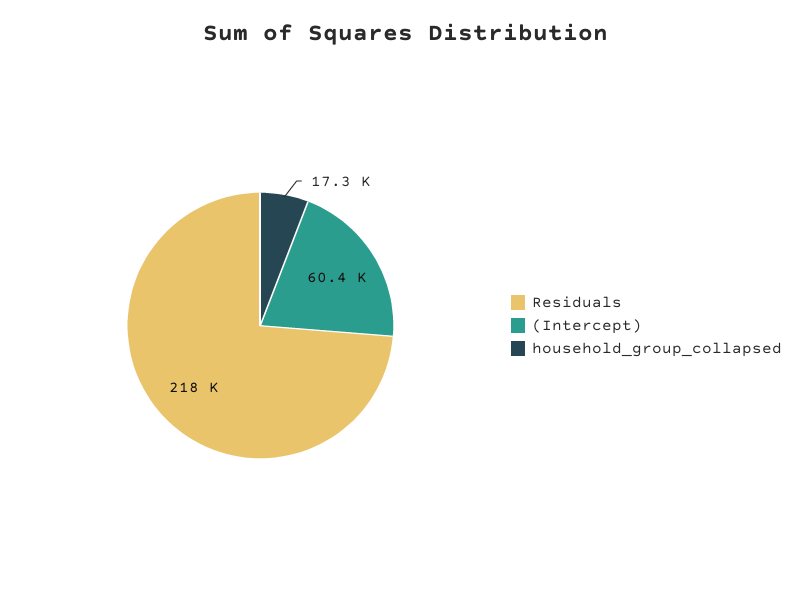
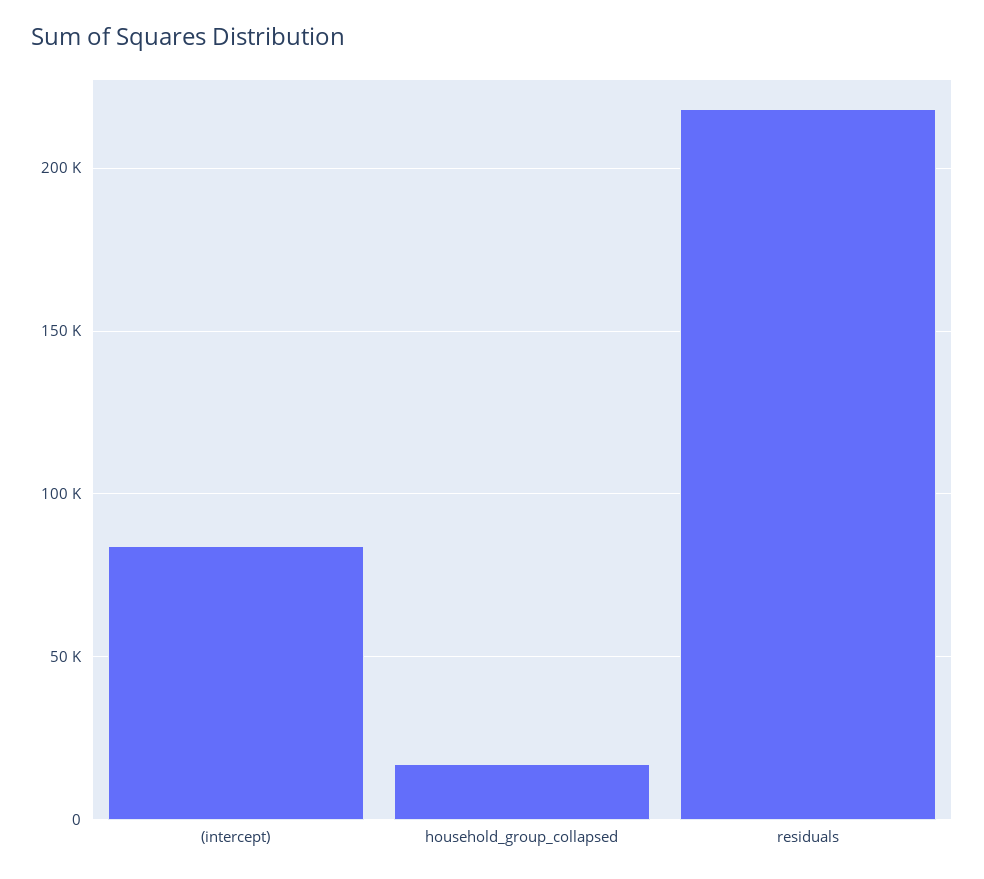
(Intercept): 60400 -> 85000

